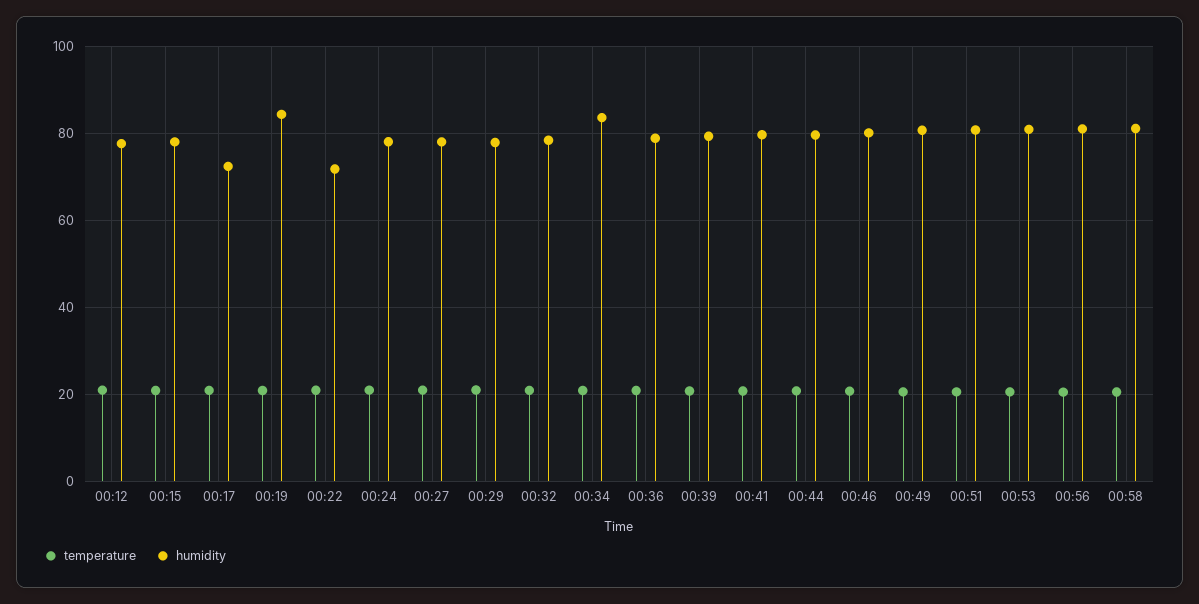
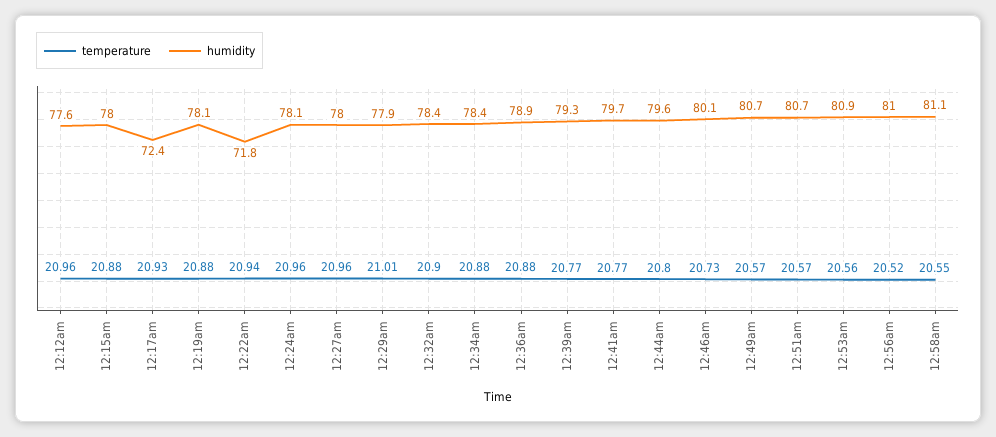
humidity, 00:19: 84 -> 78.1
humidity, 00:34: 84 -> 78.4

